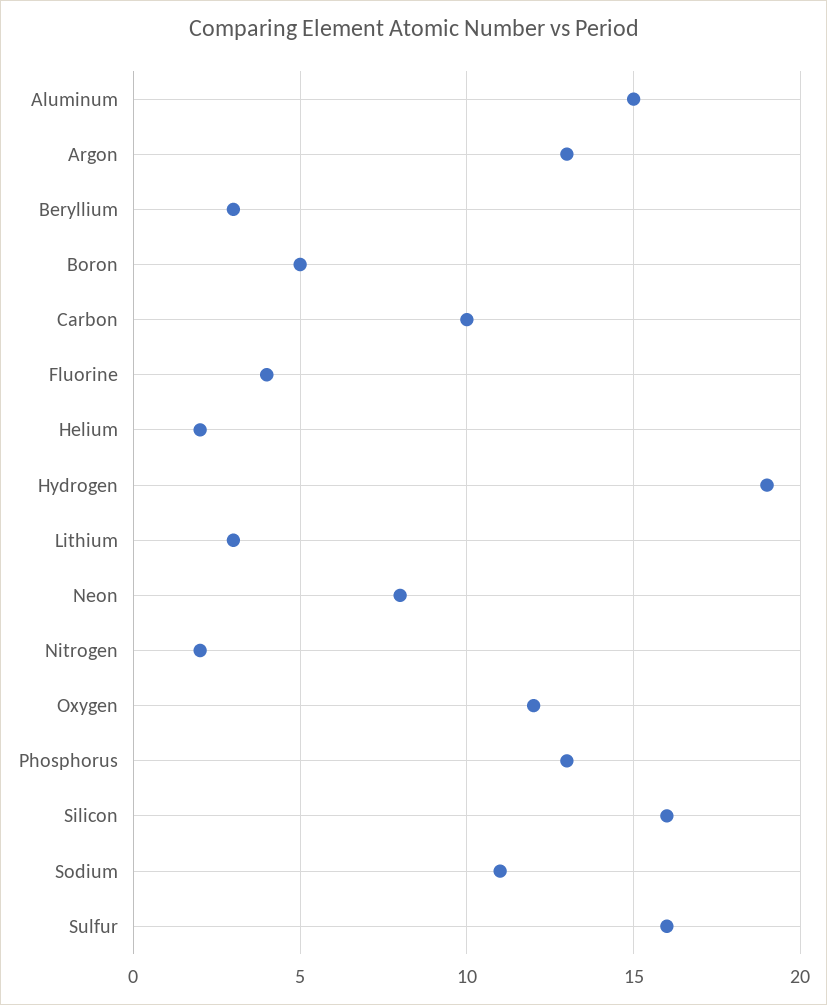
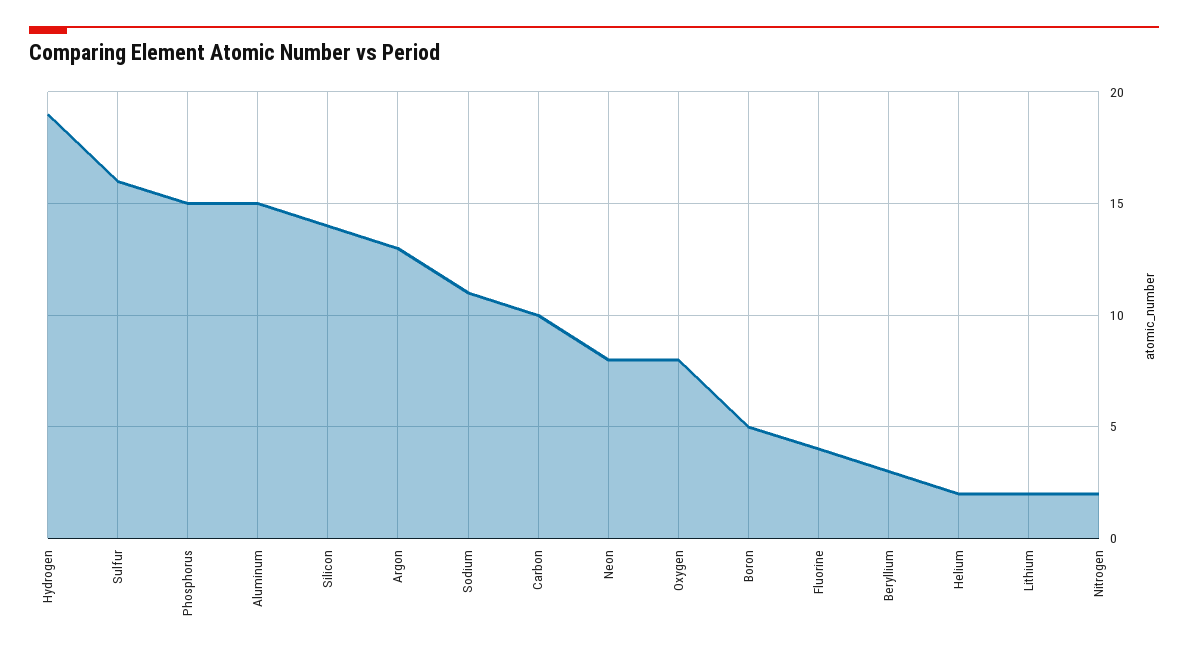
Lithium: 3 -> 2
Oxygen: 12 -> 8
Phosphorus: 13 -> 15
Silicon: 16 -> 14

